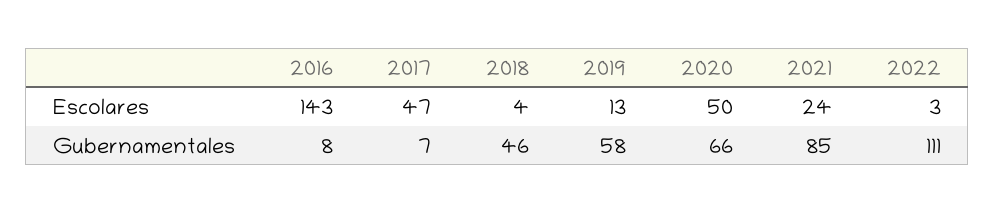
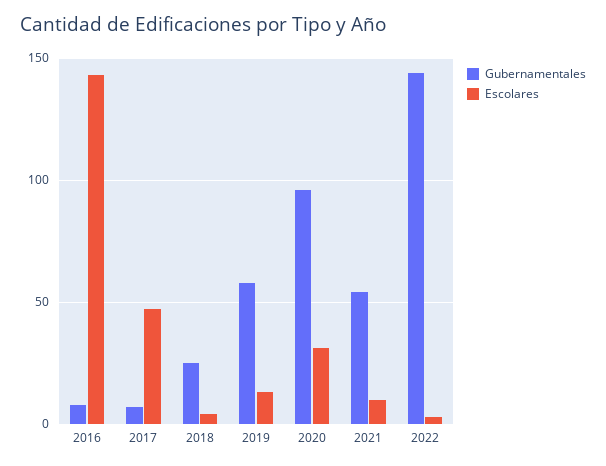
Escolares, 2020: 50 -> 30
Escolares, 2021: 24 -> 10
Gubernamentales, 2018: 46 -> 25
Gubernamentales, 2020: 66 -> 95
Gubernamentales, 2021: 85 -> 55
Gubernamentales, 2022: 111 -> 145

